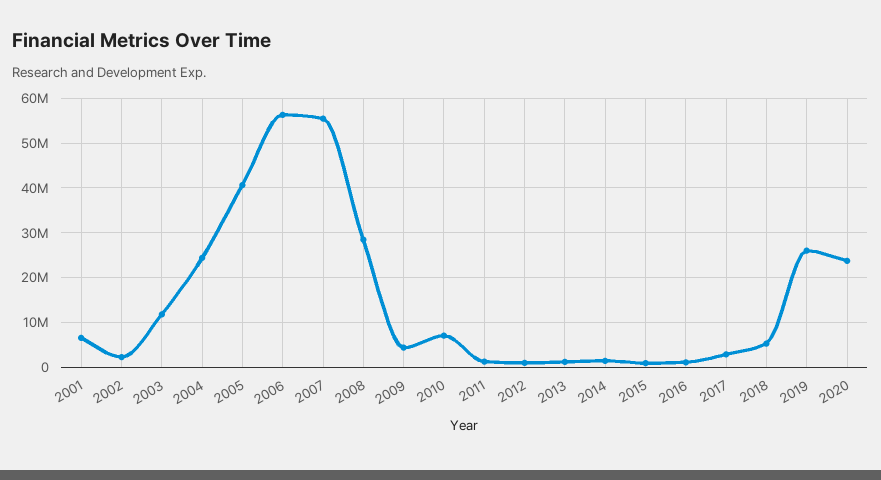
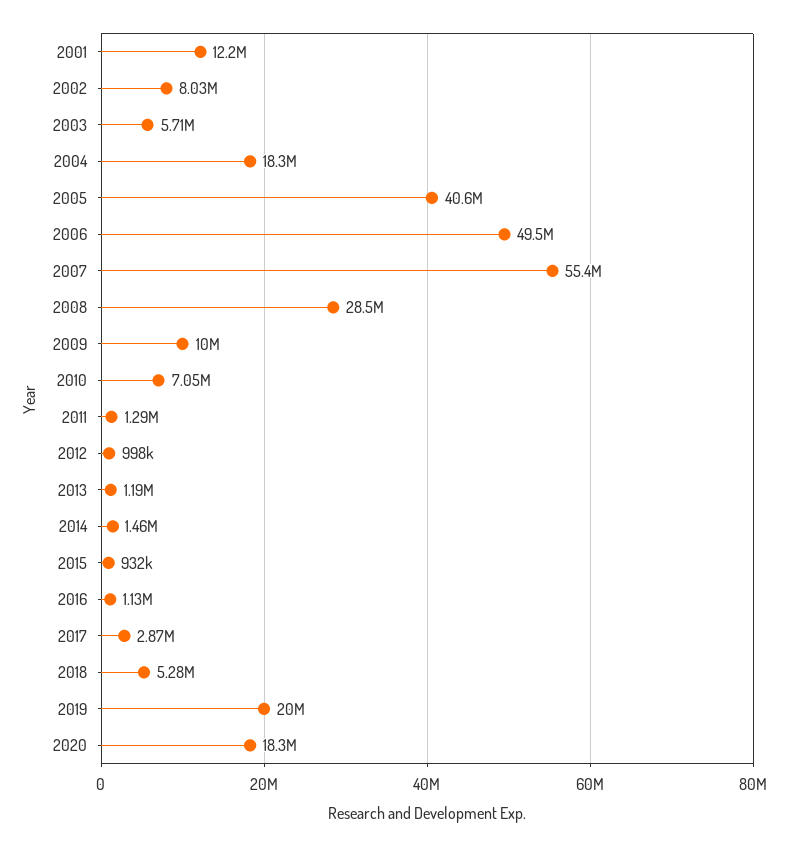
2001: 6000000 -> 12200000
2002: 2000000 -> 8030000
2003: 12000000 -> 5710000
2004: 24000000 -> 18300000
2006: 56000000 -> 49500000
2009: 4000000 -> 10000000
2019: 26000000 -> 20000000
2020: 24000000 -> 18300000

